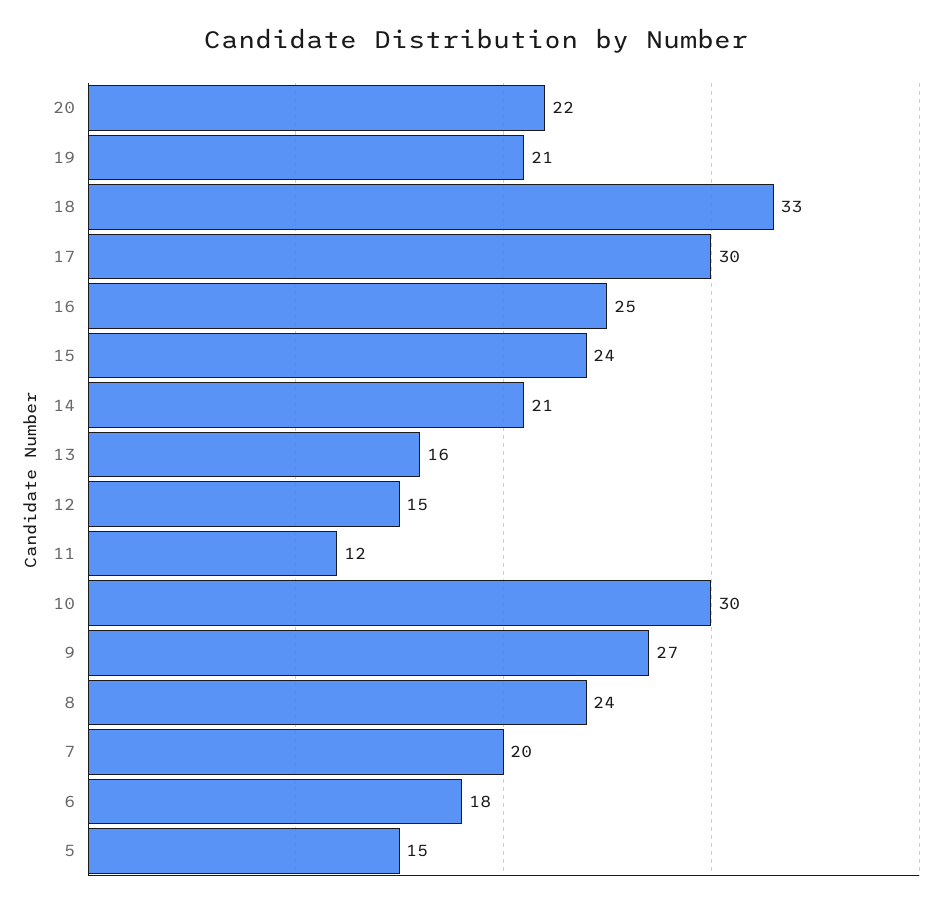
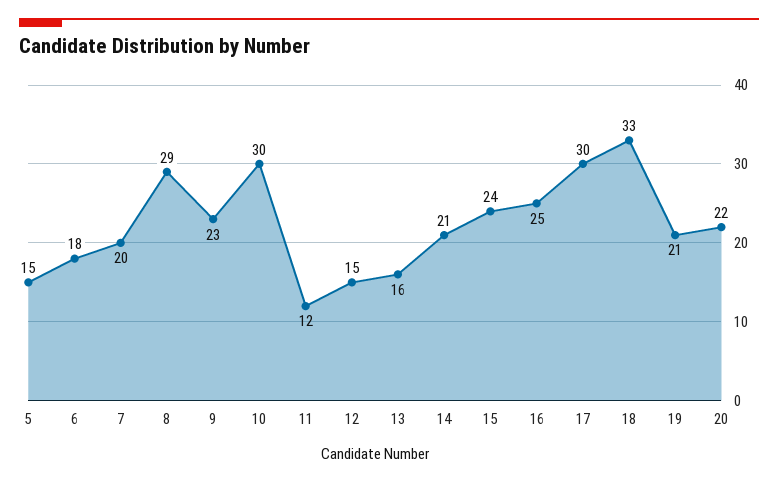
9: 27 -> 23
8: 24 -> 29

